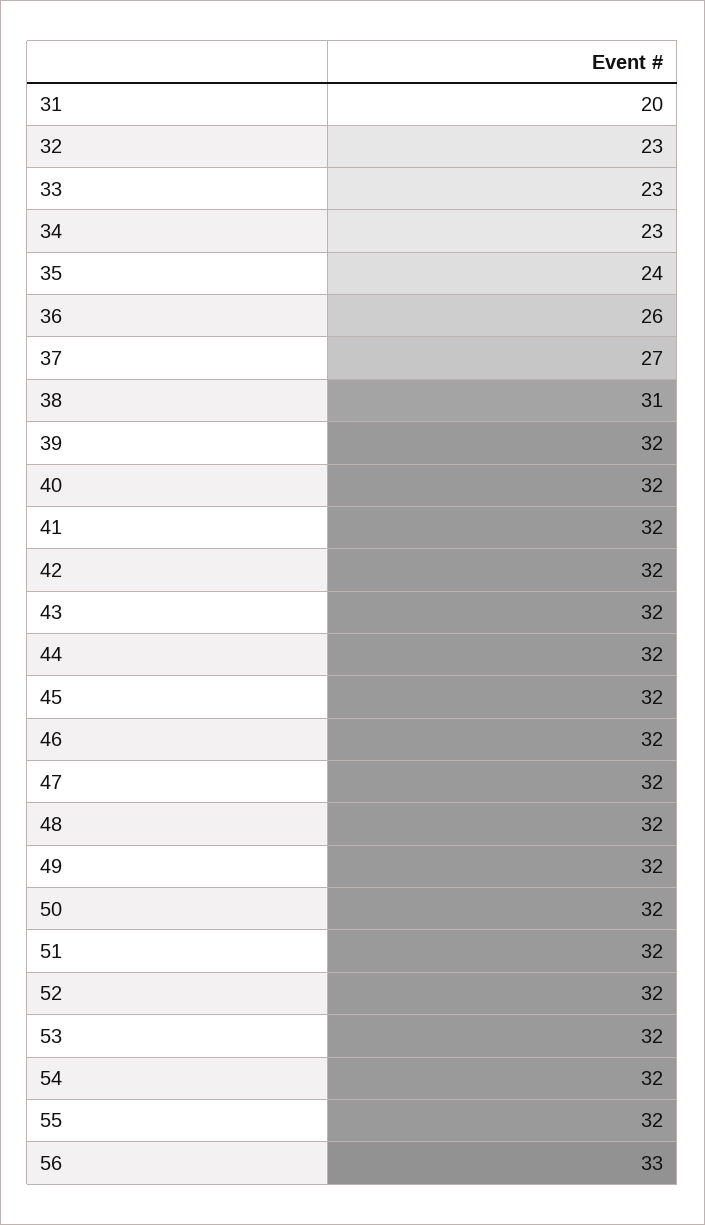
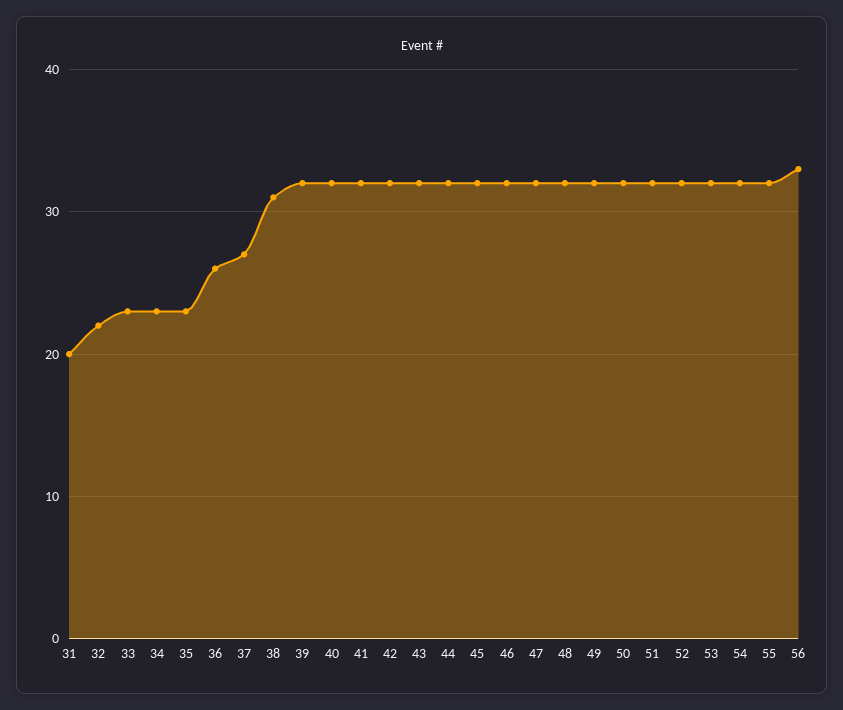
32: 23 -> 22
35: 24 -> 23

